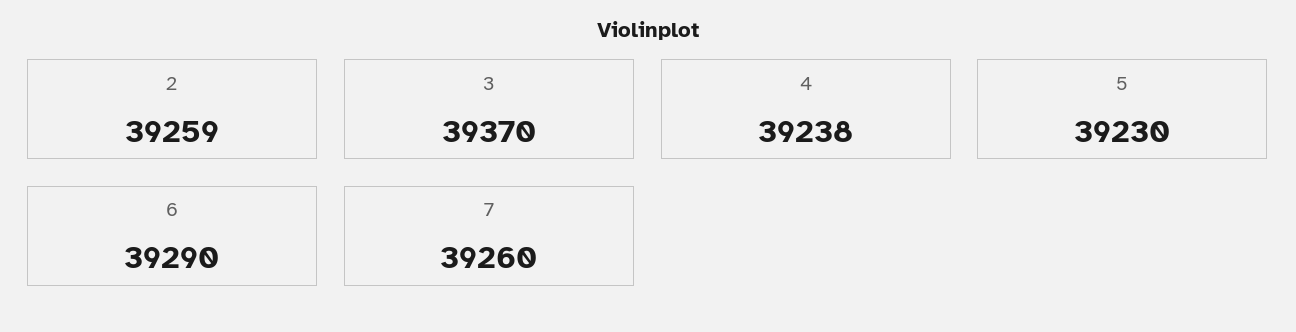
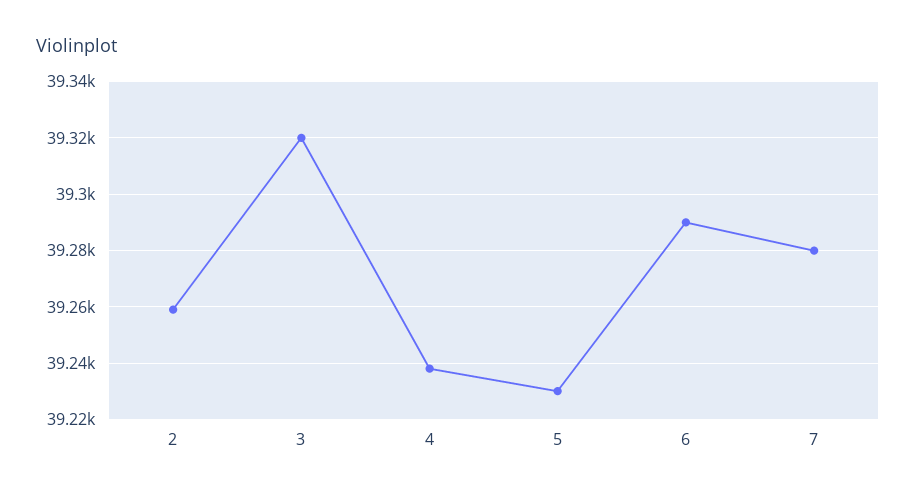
3: 39370 -> 39320
7: 39260 -> 39280

